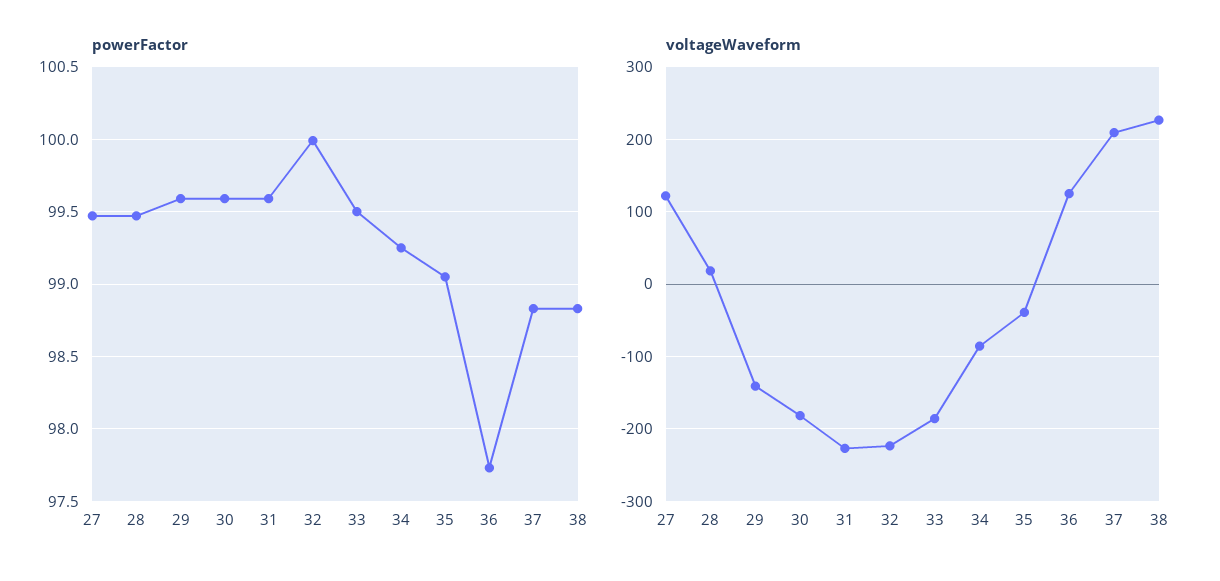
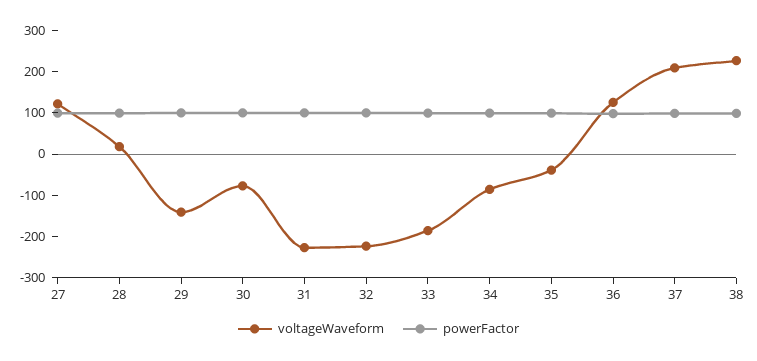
voltageWaveform, 30: -180 -> -80

